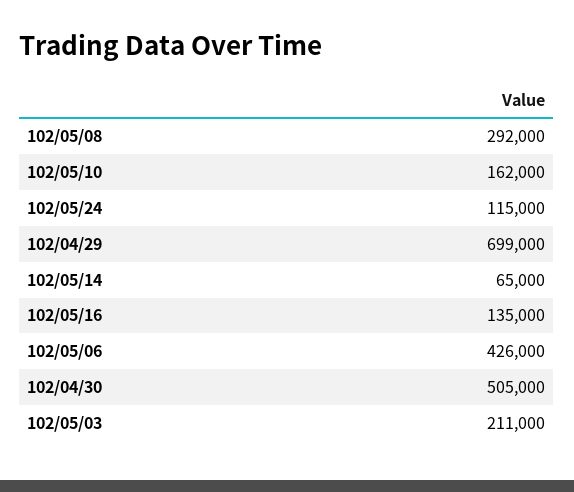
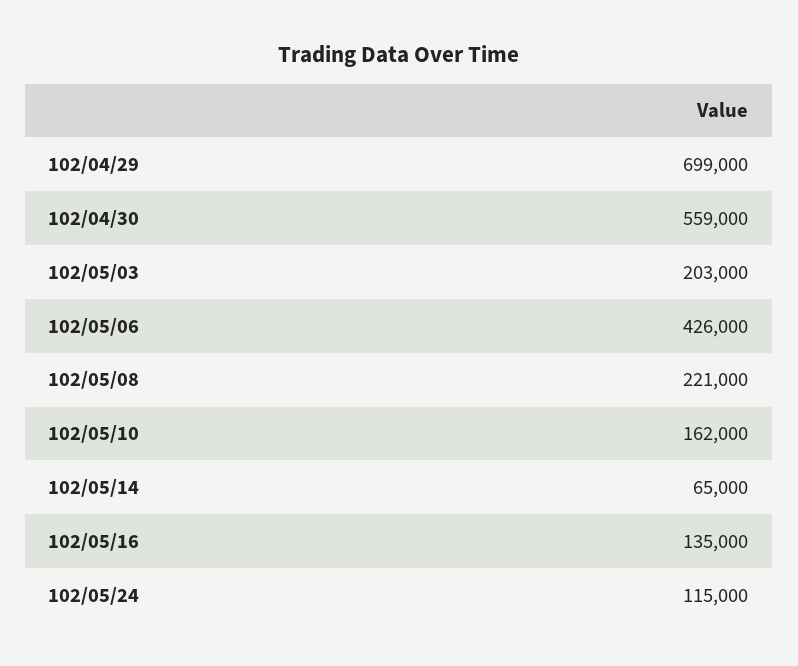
102/05/08: 292000 -> 221000
102/04/30: 505000 -> 559000
102/05/03: 211000 -> 203000

